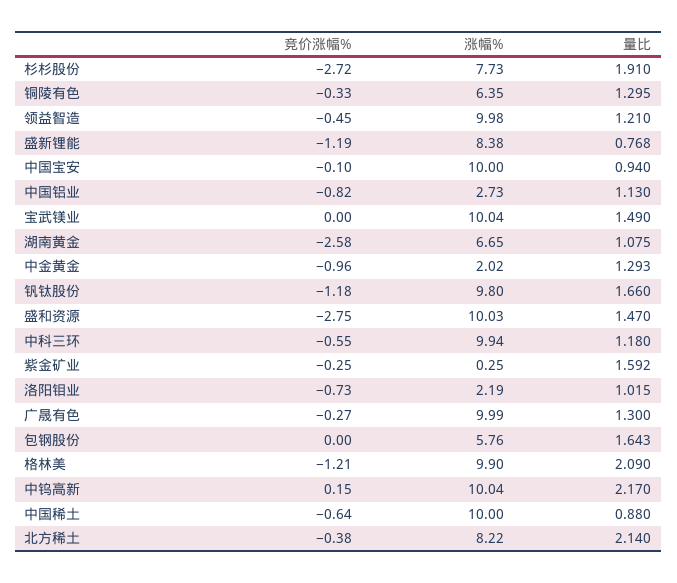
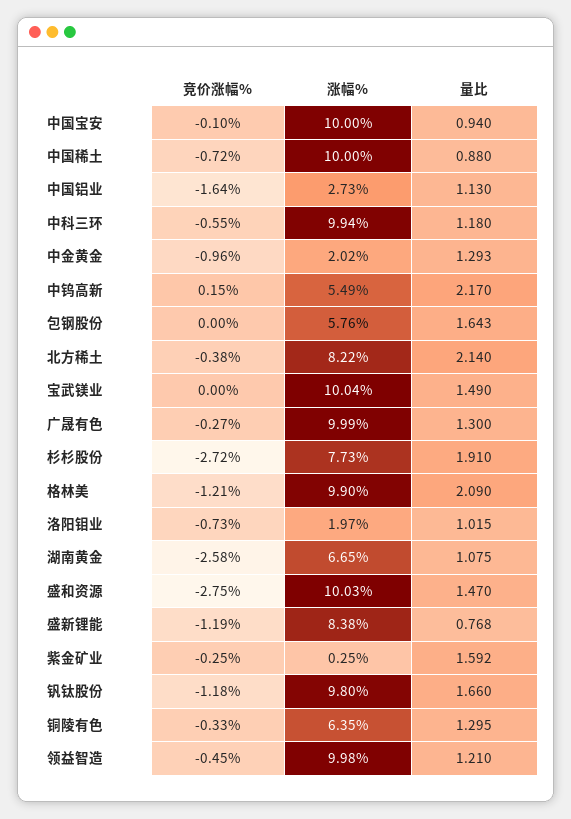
竞价涨幅%, 中国铝业: -0.82 -> -1.64
涨幅%, 洛阳钼业: 2.19 -> 1.97
涨幅%, 中钨高新: 10.04 -> 5.49
竞价涨幅%, 中国稀土: -0.64 -> -0.72

